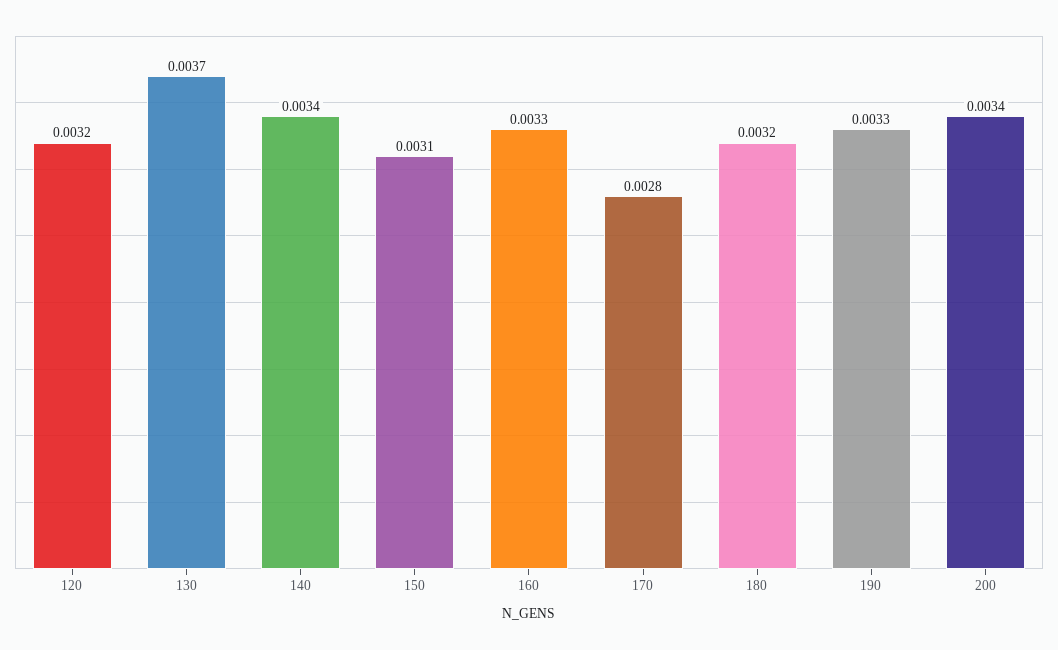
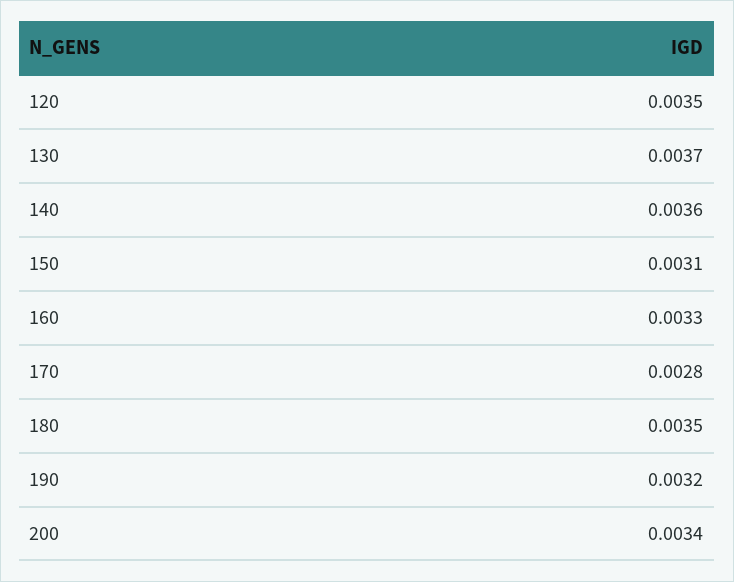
120: 0.0032 -> 0.0035
140: 0.0034 -> 0.0036
180: 0.0032 -> 0.0035
190: 0.0033 -> 0.0032

